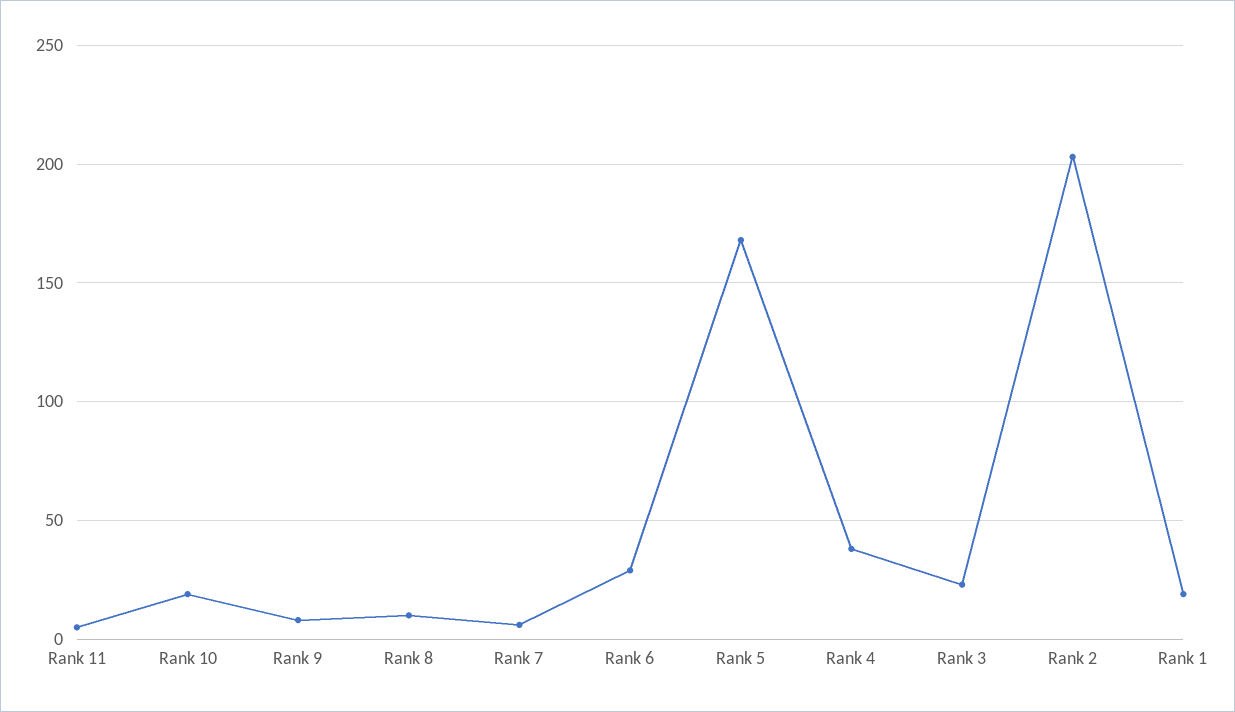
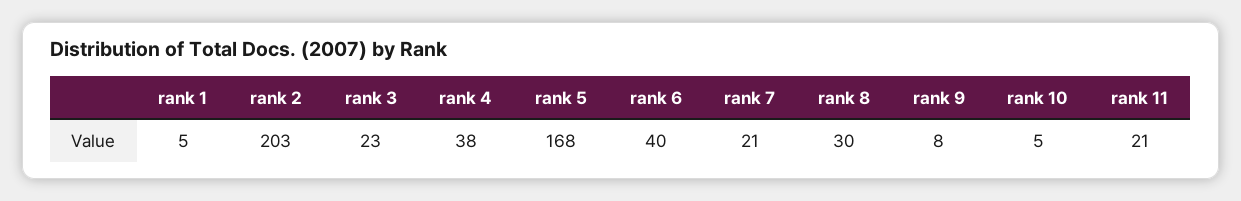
Rank 11: 5 -> 21
Rank 10: 20 -> 5
Rank 8: 10 -> 30
Rank 7: 5 -> 21
Rank 6: 30 -> 40
Rank 1: 20 -> 5

